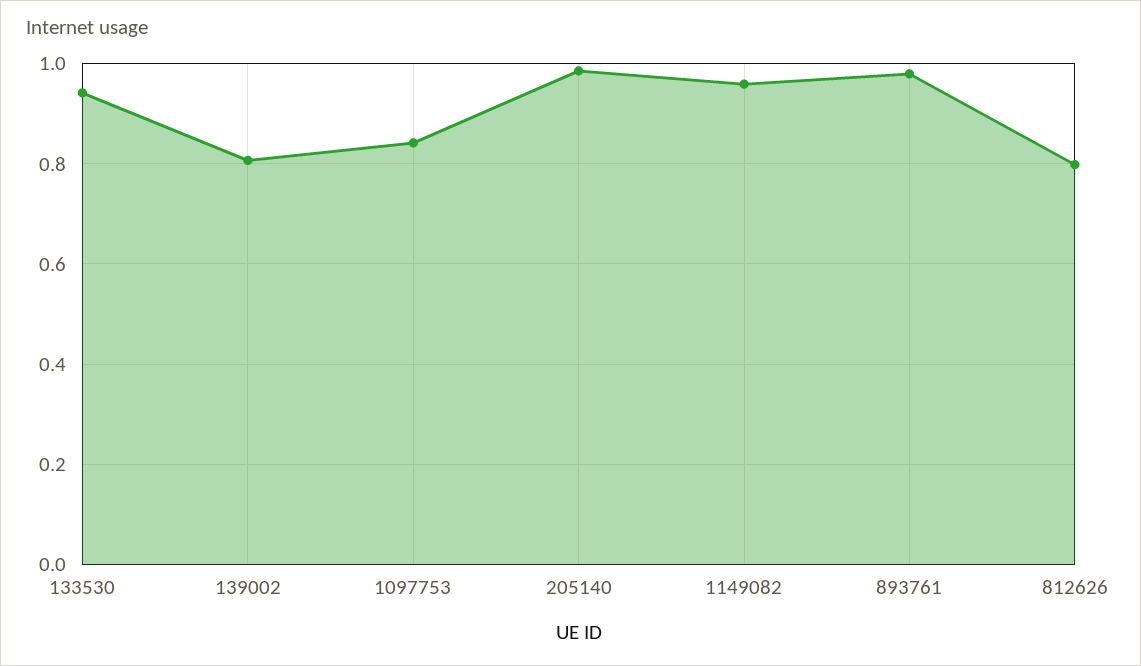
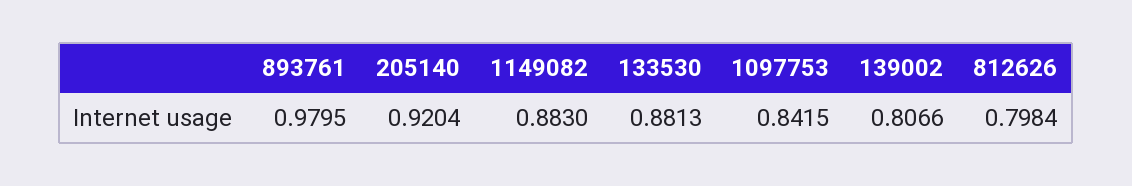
133530: 0.94 -> 0.8813
205140: 0.98 -> 0.9204
1149082: 0.96 -> 0.883

